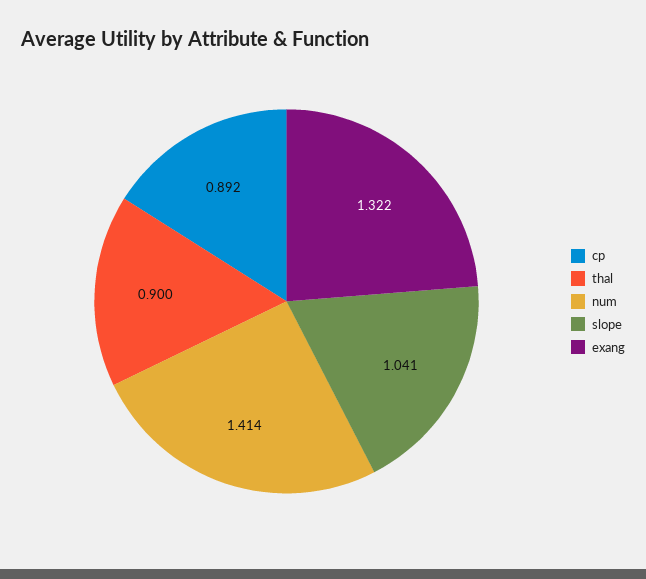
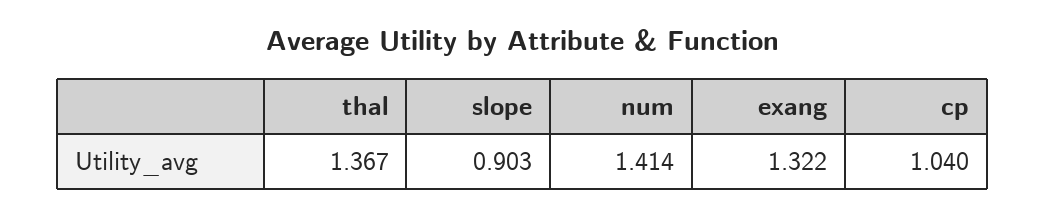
cp: 0.892 -> 1.04
thal: 0.9 -> 1.367
slope: 1.041 -> 0.903

